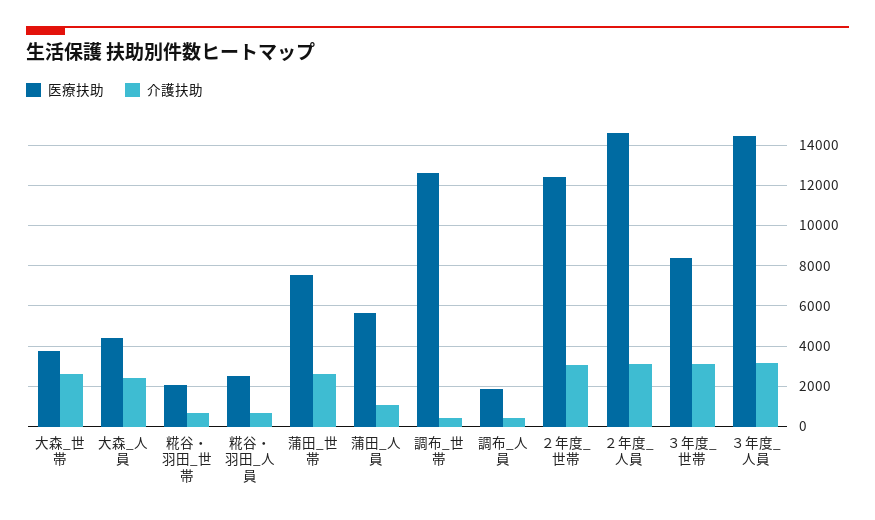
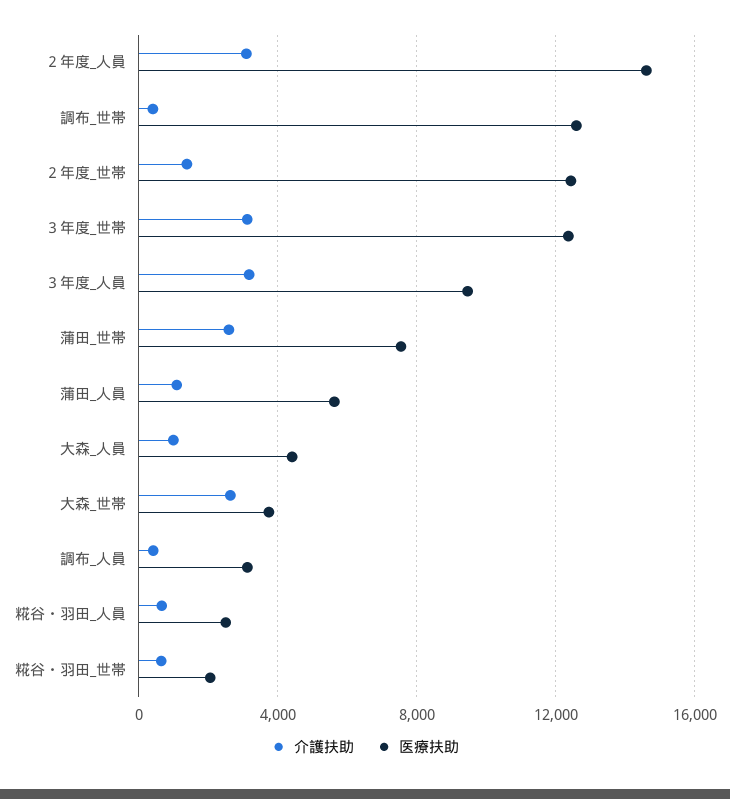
介護扶助, 大森_人員: 2500 -> 1000
医療扶助, 調布_人員: 2000 -> 3000
介護扶助, ２年度_世帯: 3000 -> 1500
医療扶助, ３年度_世帯: 8500 -> 12500
医療扶助, ３年度_人員: 14500 -> 9500

